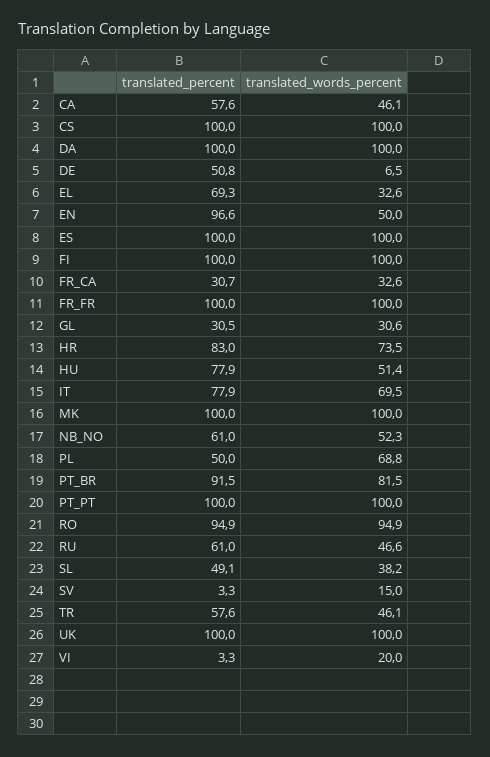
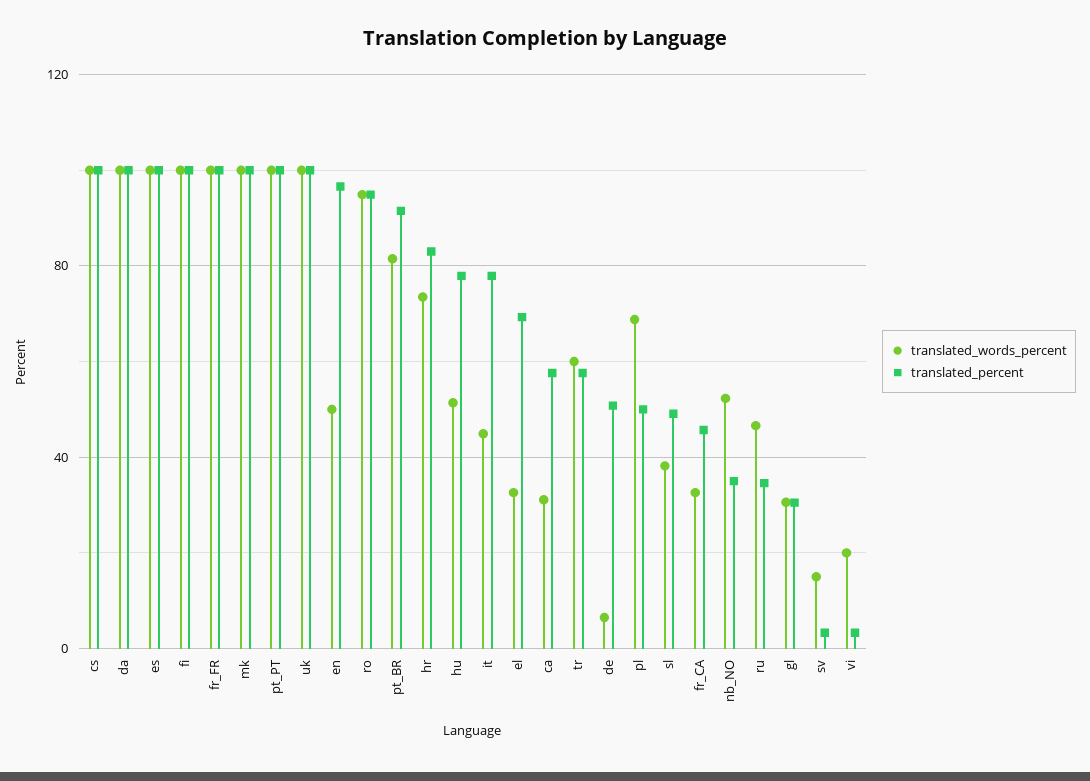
translated_words_percent, CA: 46.1 -> 30
translated_percent, FR_CA: 30.7 -> 45
translated_words_percent, IT: 69.5 -> 45
translated_percent, NB_NO: 61 -> 35
translated_percent, RU: 61 -> 35
translated_words_percent, TR: 46.1 -> 60

